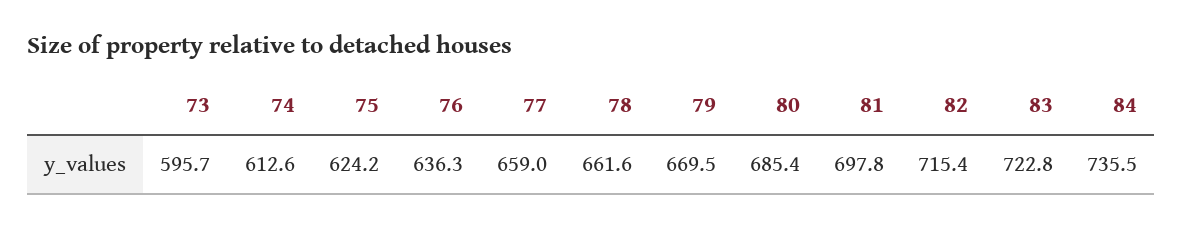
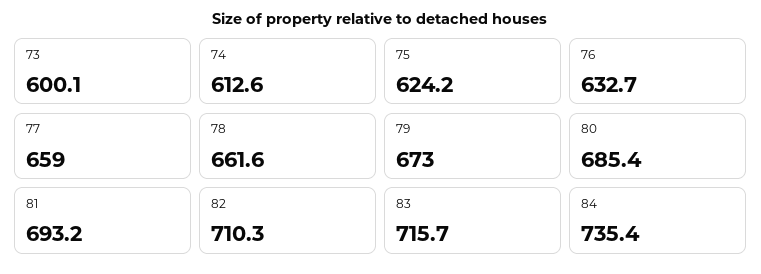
73: 595.7 -> 600.1
76: 636.3 -> 632.7
79: 669.5 -> 673
81: 697.8 -> 693.2
82: 715.4 -> 710.3
83: 722.8 -> 715.7
84: 735.5 -> 735.4

